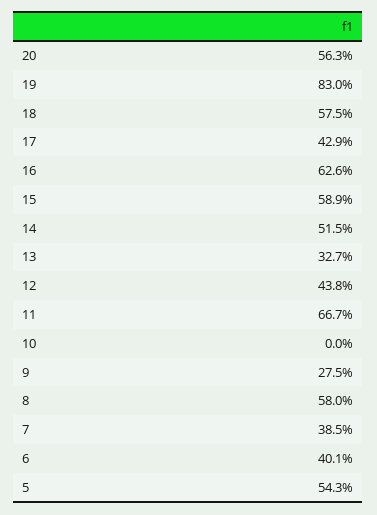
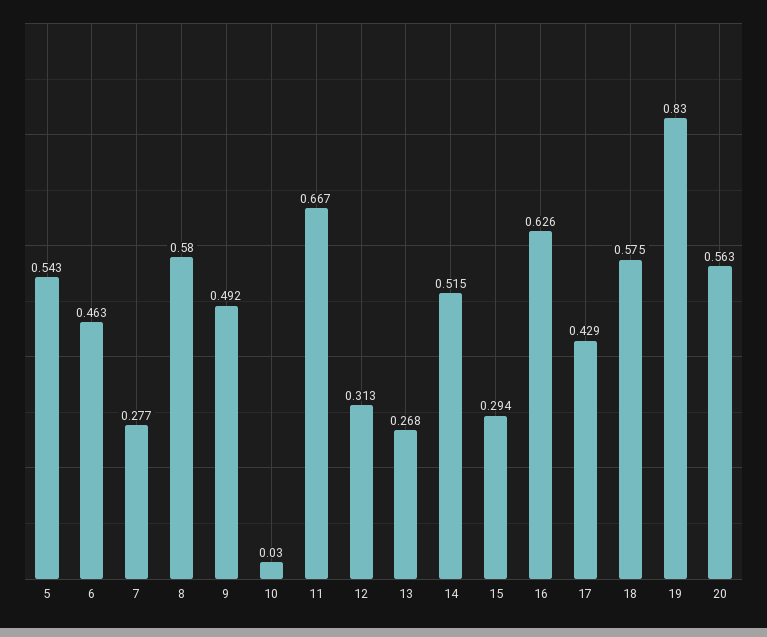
15: 0.589 -> 0.294
13: 0.327 -> 0.268
12: 0.438 -> 0.313
10: 0 -> 0.03
9: 0.275 -> 0.492
7: 0.385 -> 0.277
6: 0.401 -> 0.463

